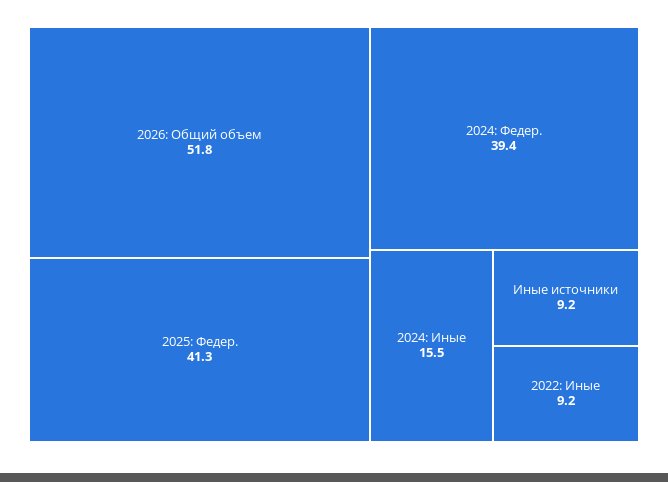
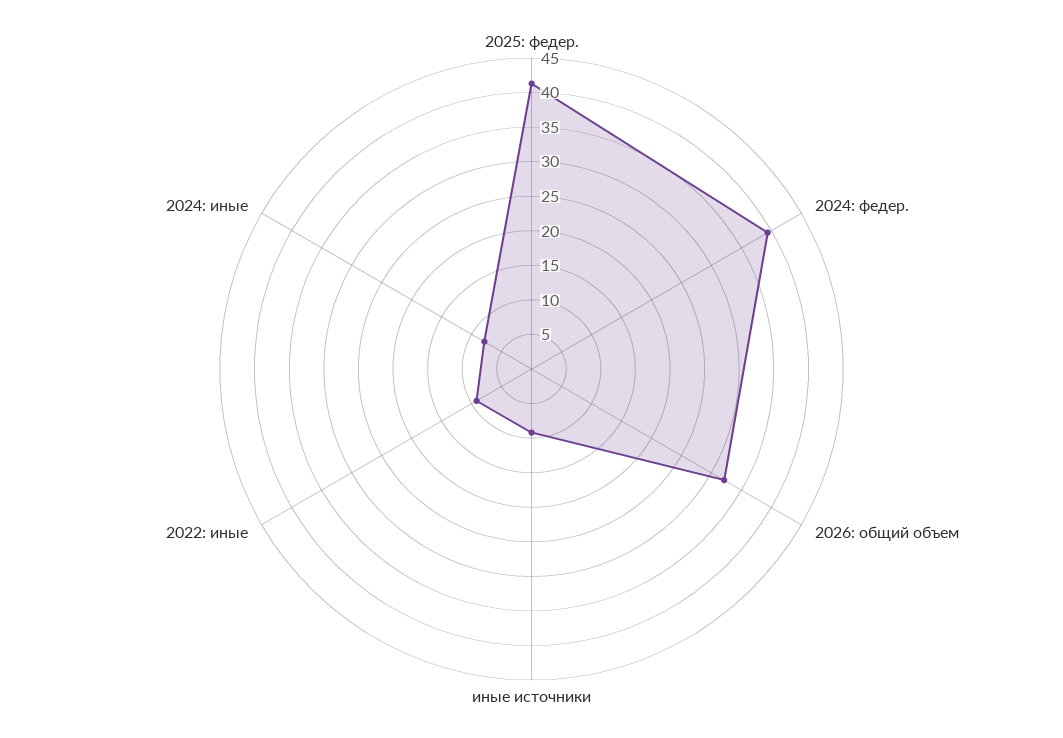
2026: Общий объем: 51.8 -> 32.5
2024: Иные: 15.5 -> 7.5

